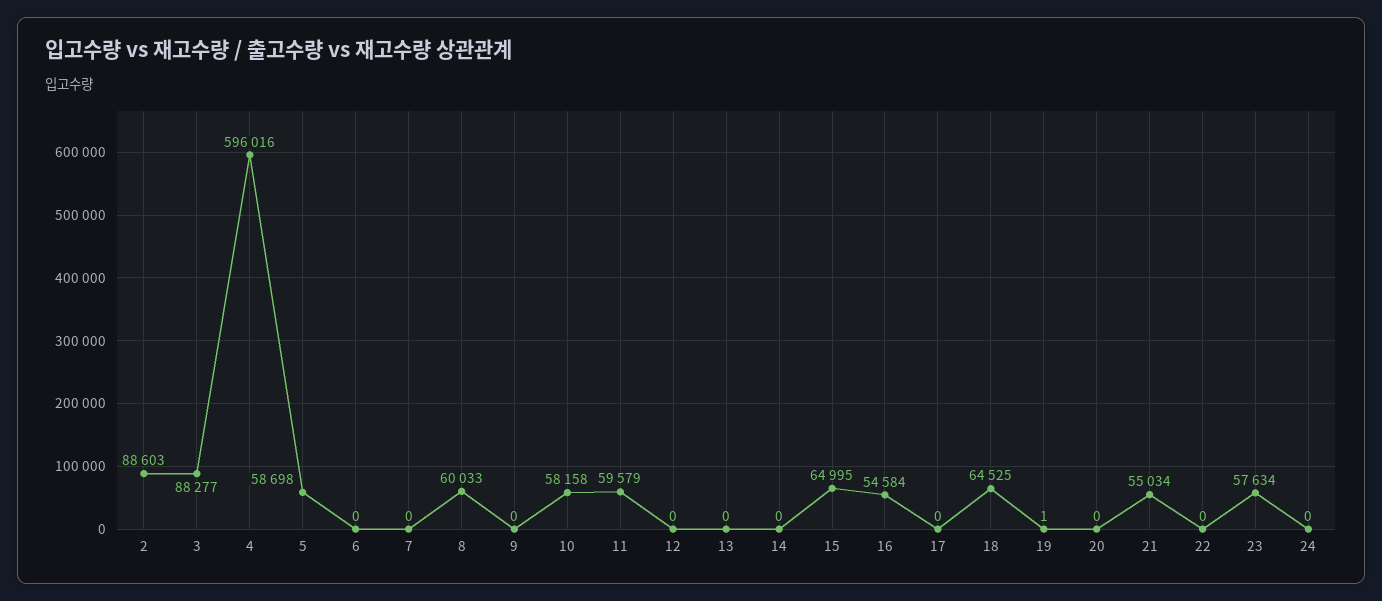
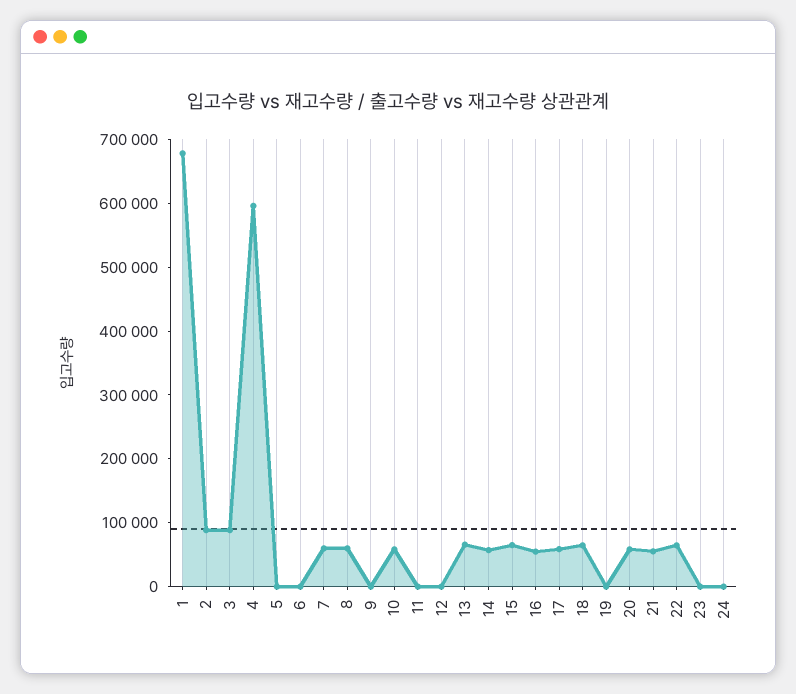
5: 58698 -> 0
7: 0 -> 60000
11: 59579 -> 0
13: 0 -> 60000
14: 0 -> 60000
17: 0 -> 60000
20: 0 -> 60000
22: 0 -> 60000
23: 57634 -> 0
1: none -> 680000

